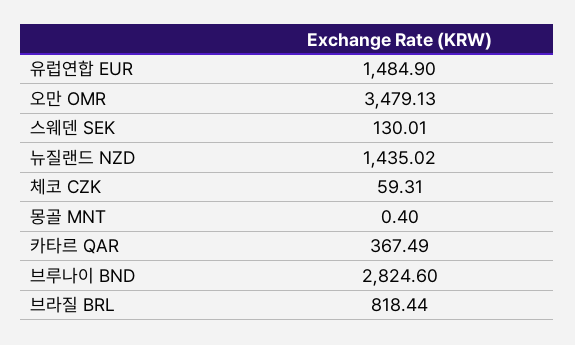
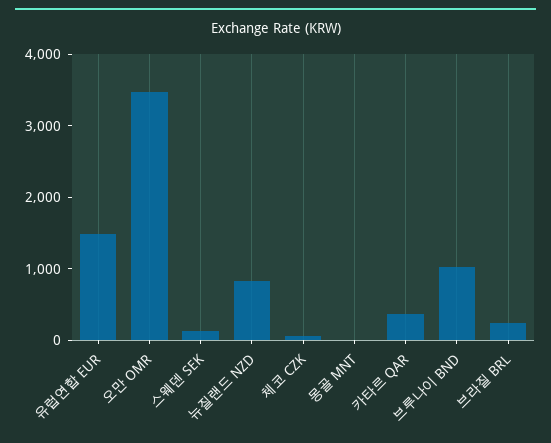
뉴질랜드 NZD: 1435.02 -> 800
브루나이 BND: 2824.6 -> 1000
브라질 BRL: 818.44 -> 200

